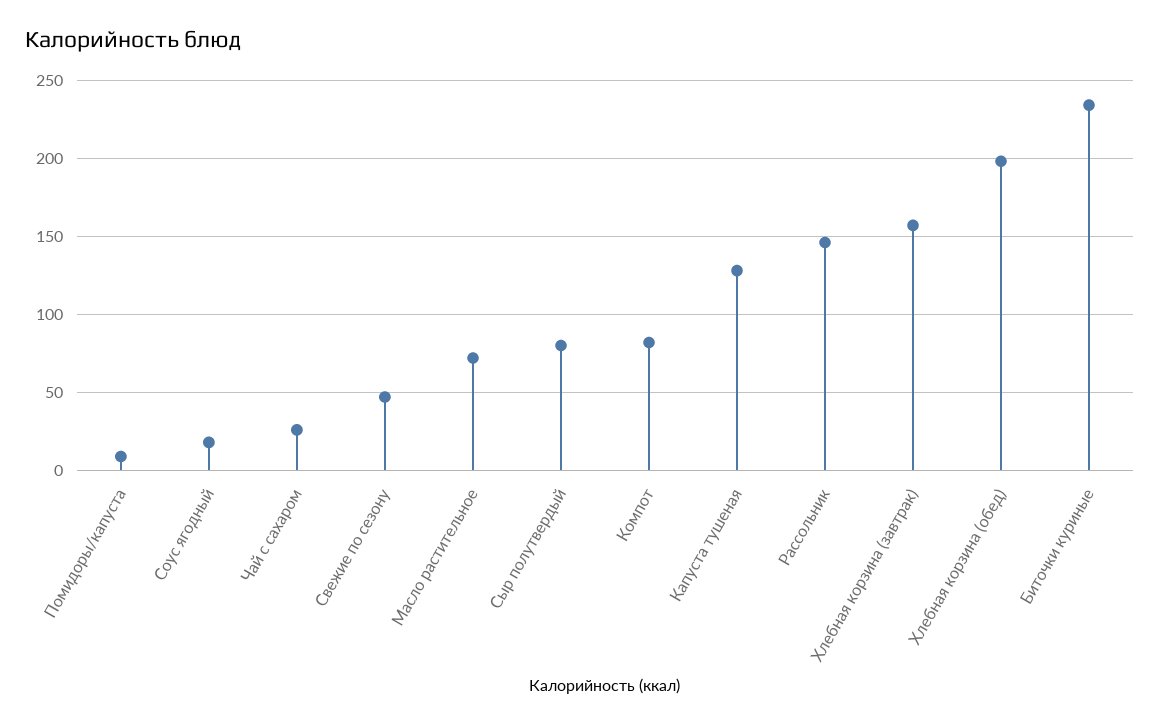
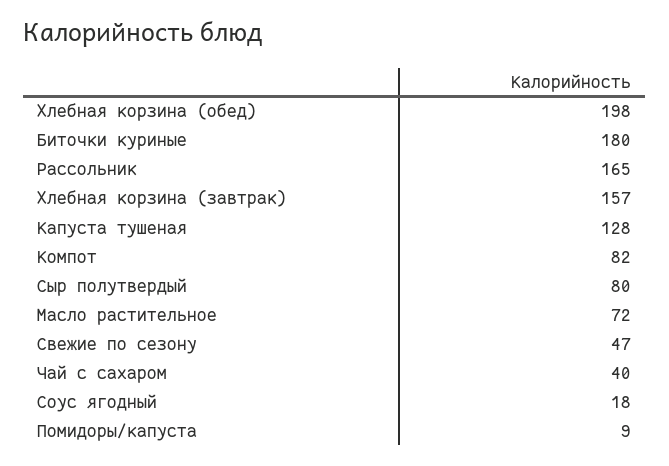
Чай с сахаром: 25 -> 40
Рассольник: 145 -> 165
Биточки куриные: 235 -> 180

